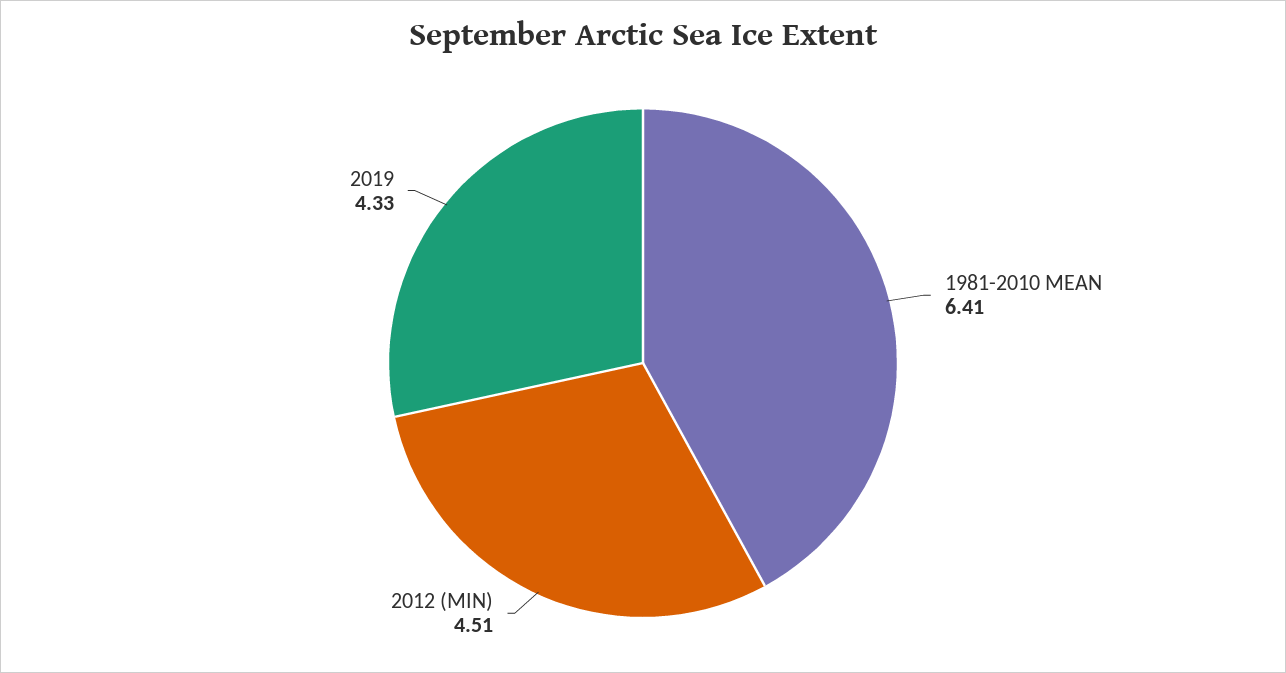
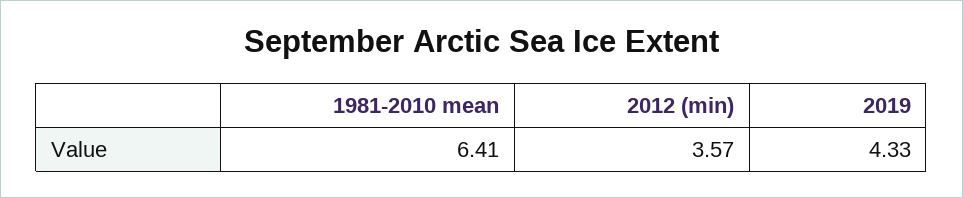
2012 (MIN): 4.51 -> 3.57

